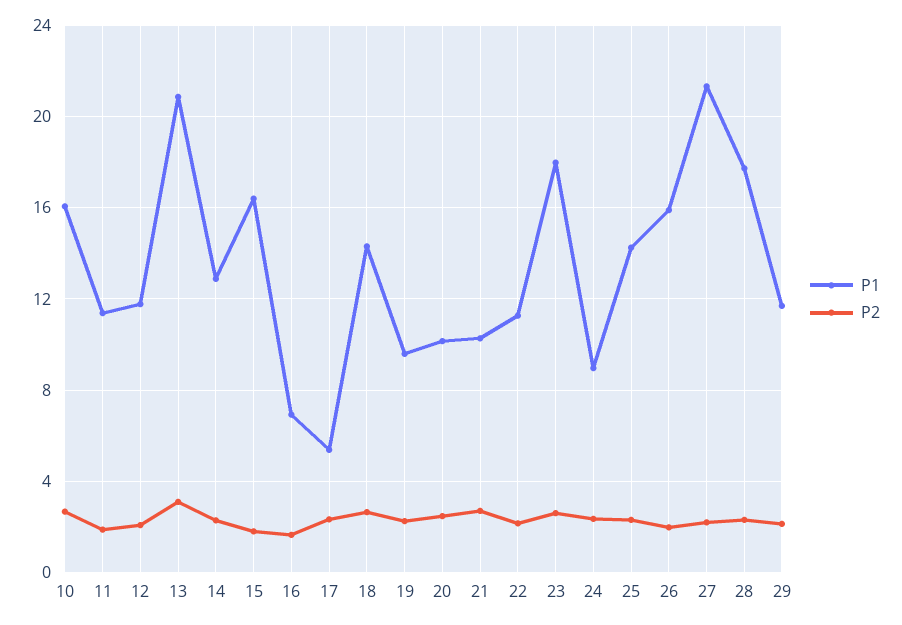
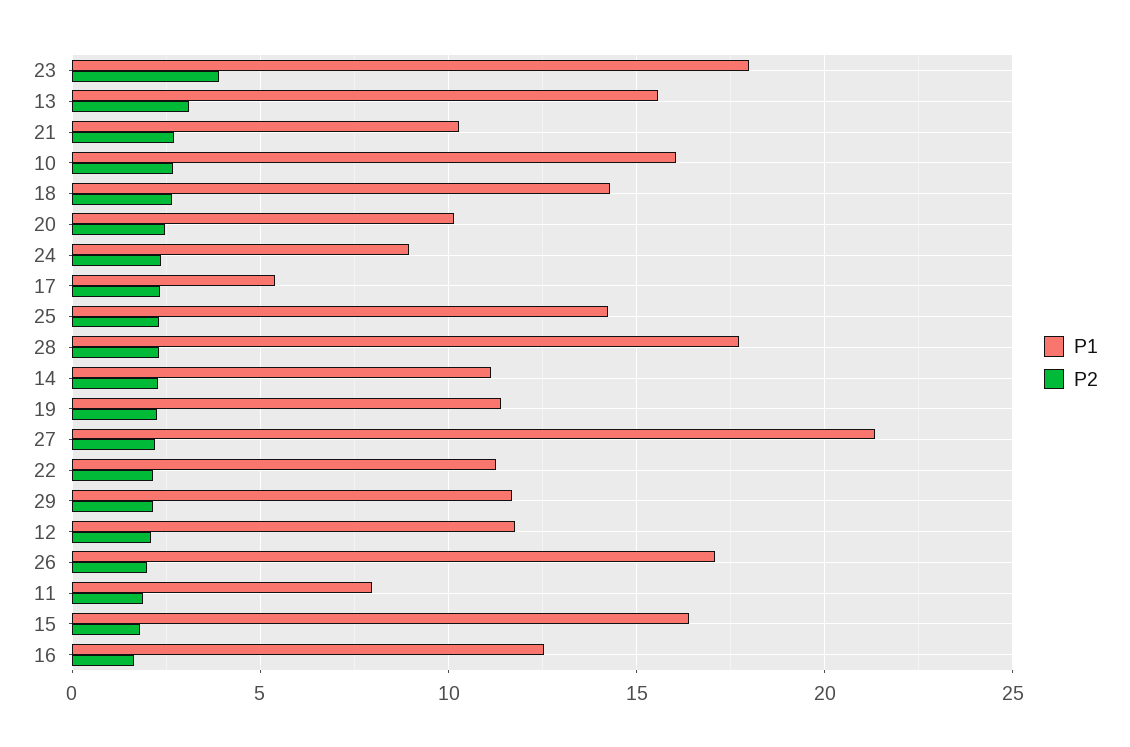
P1, 11: 11.5 -> 8
P1, 13: 21 -> 15.5
P1, 14: 13 -> 11
P1, 16: 7 -> 12.5
P1, 19: 9.5 -> 11.5
P2, 23: 2.5 -> 4
P1, 26: 16 -> 17

